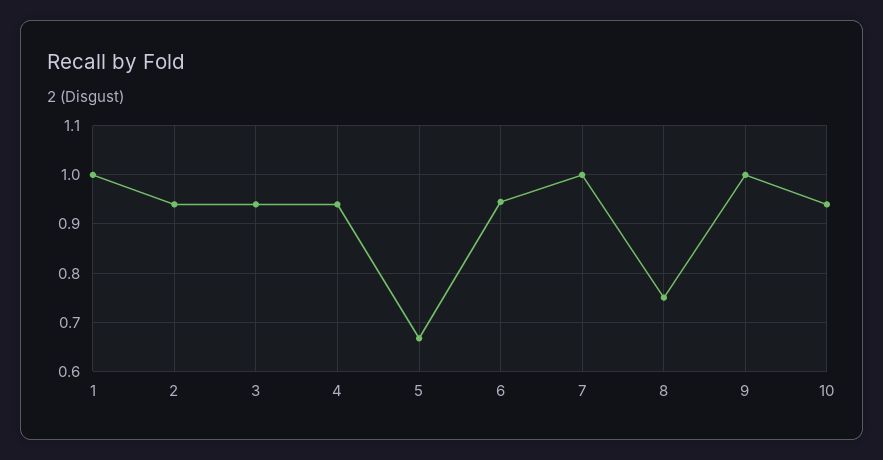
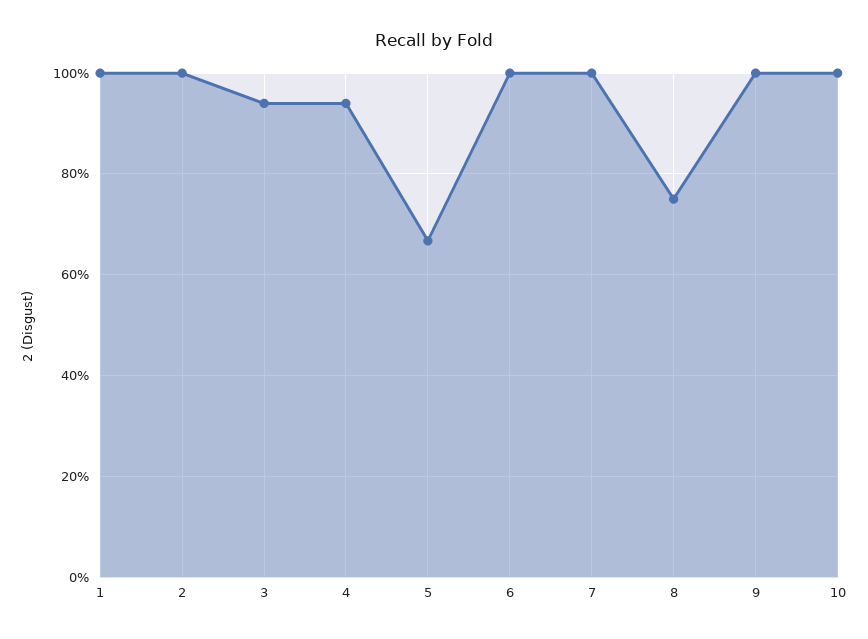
2: 0.94 -> 1
6: 0.94 -> 1
10: 0.94 -> 1

